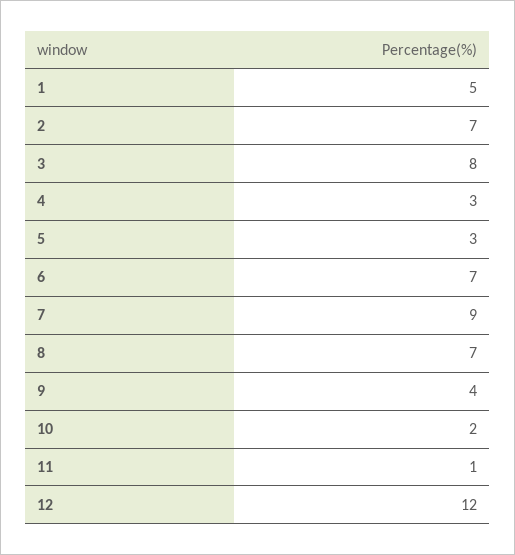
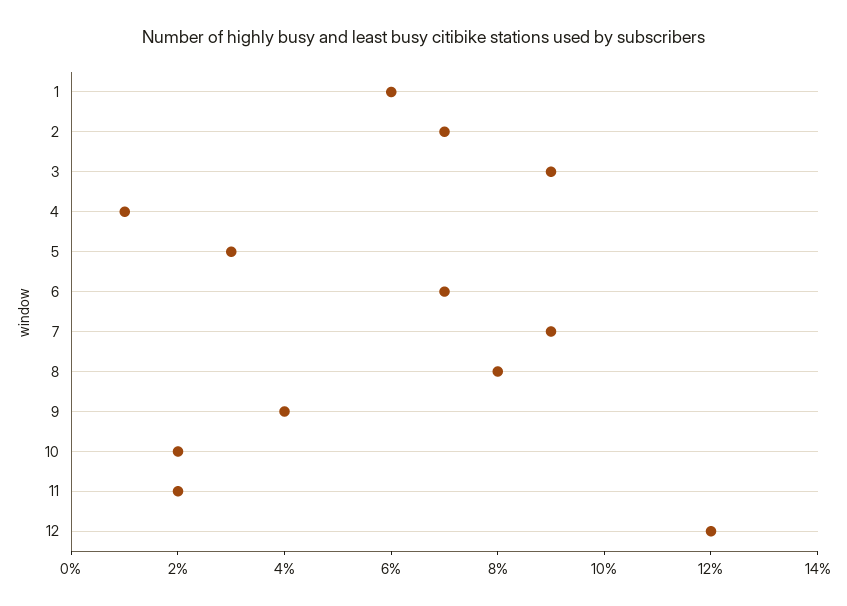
1: 5 -> 6
3: 8 -> 9
4: 3 -> 1
8: 7 -> 8
11: 1 -> 2

